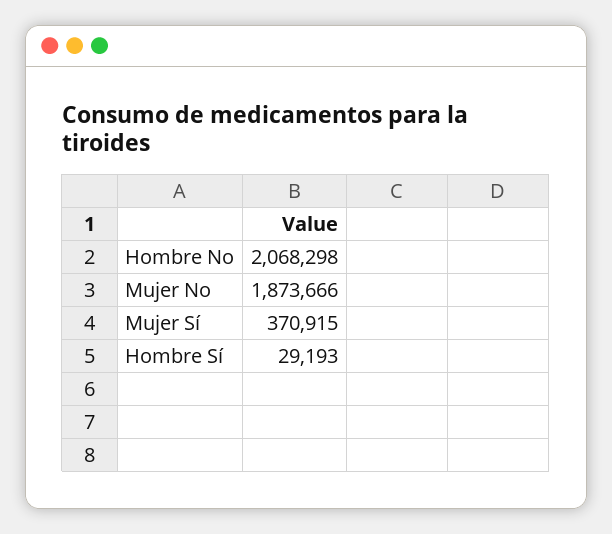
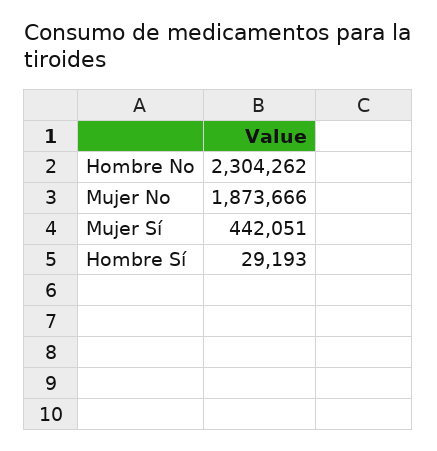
Hombre No: 2068298 -> 2304262
Mujer Sí: 370915 -> 442051

